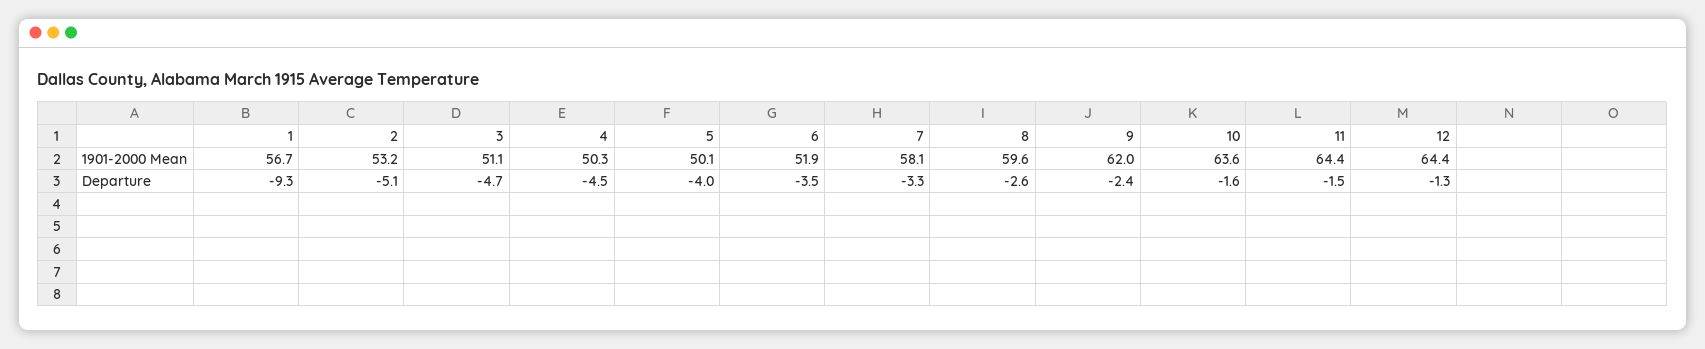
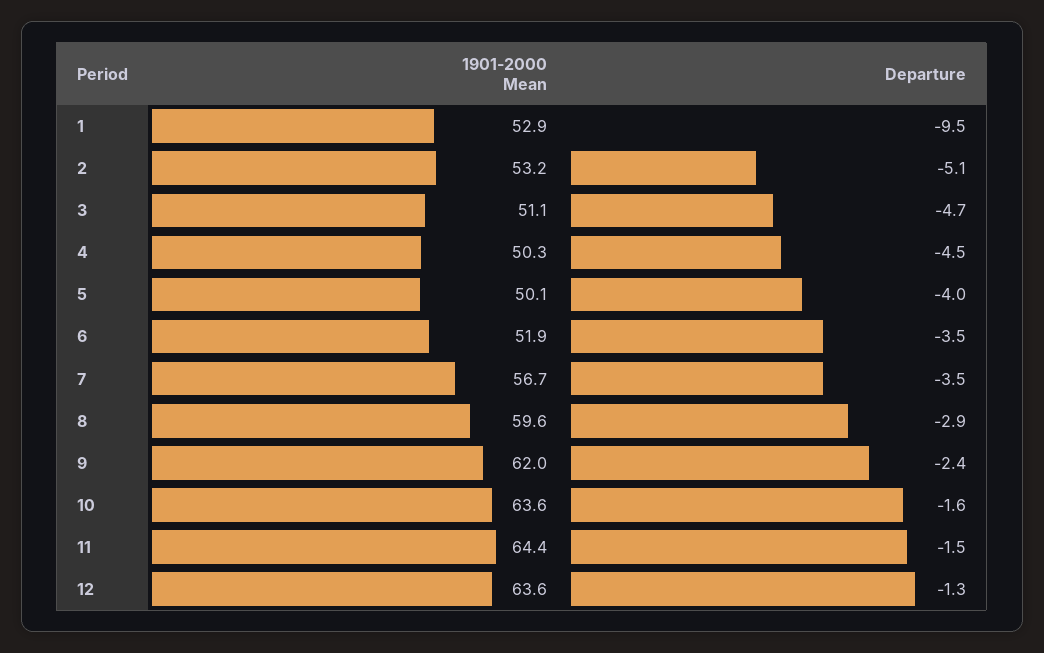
1, 1901-2000 Mean: 56.7 -> 52.9
7, 1901-2000 Mean: 58.1 -> 56.7
12, 1901-2000 Mean: 64.4 -> 63.6
1, Departure: -9.3 -> -9.5
7, Departure: -3.3 -> -3.5
8, Departure: -2.6 -> -2.9

